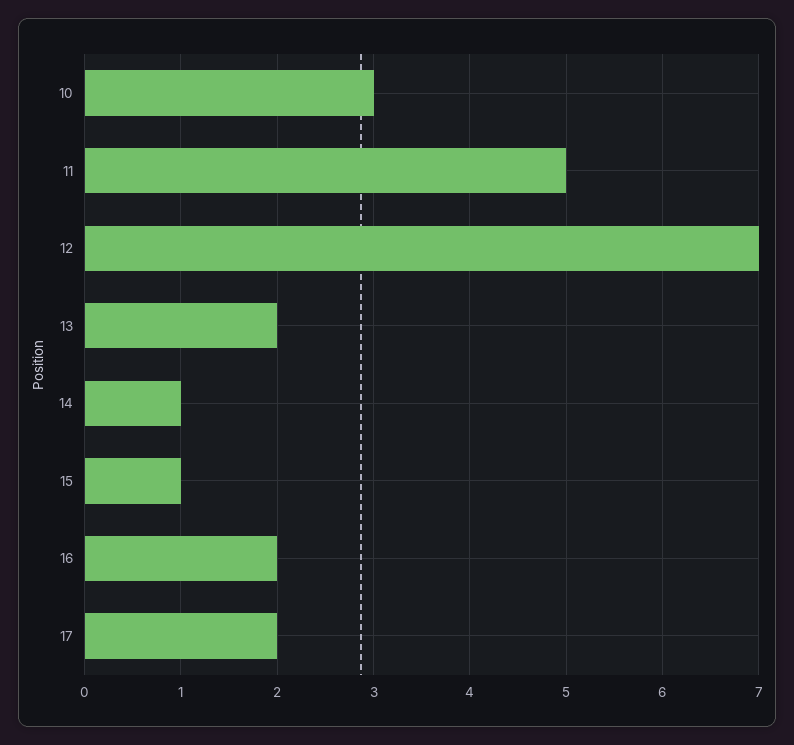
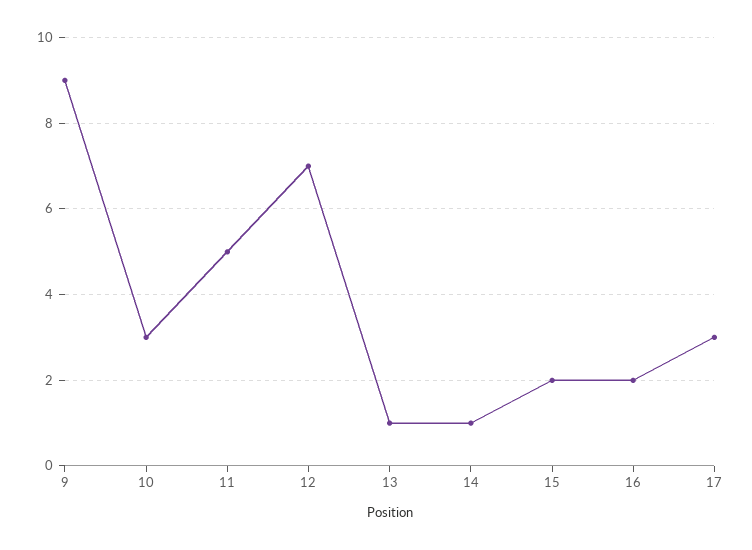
13: 2 -> 1
15: 1 -> 2
17: 2 -> 3
9: none -> 9

